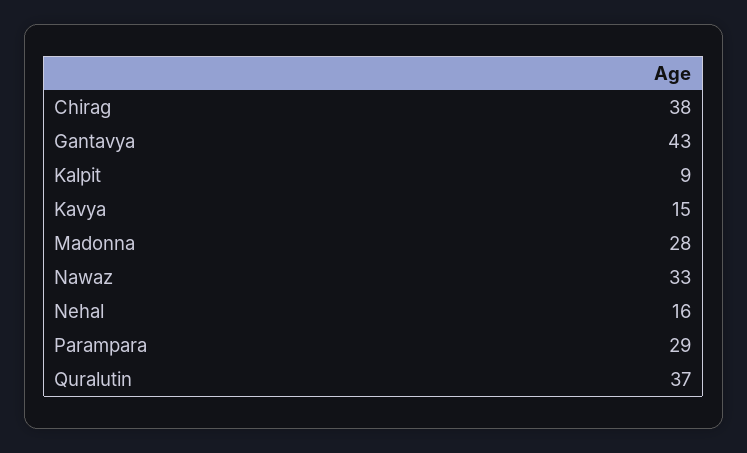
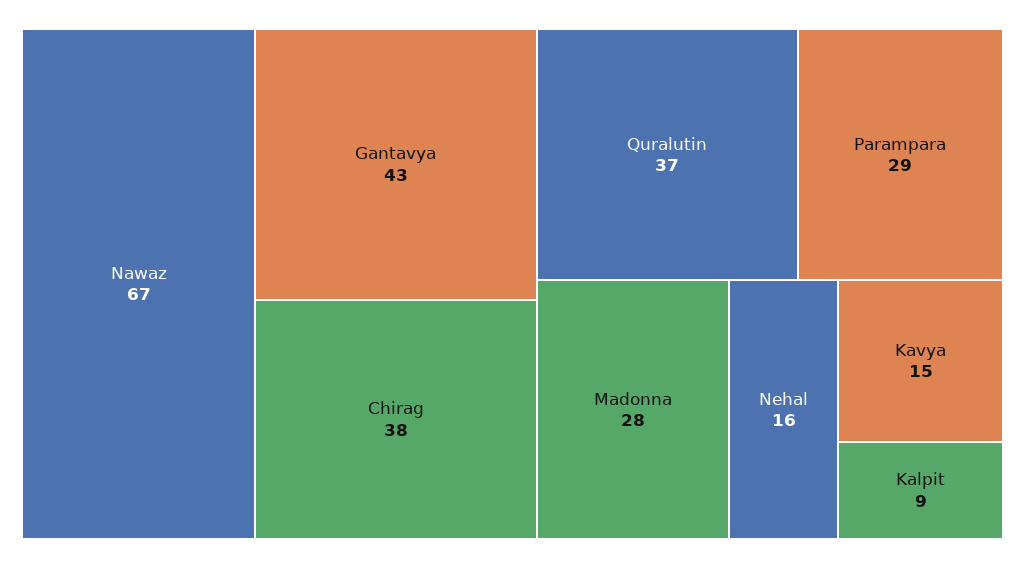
Nawaz: 33 -> 67

